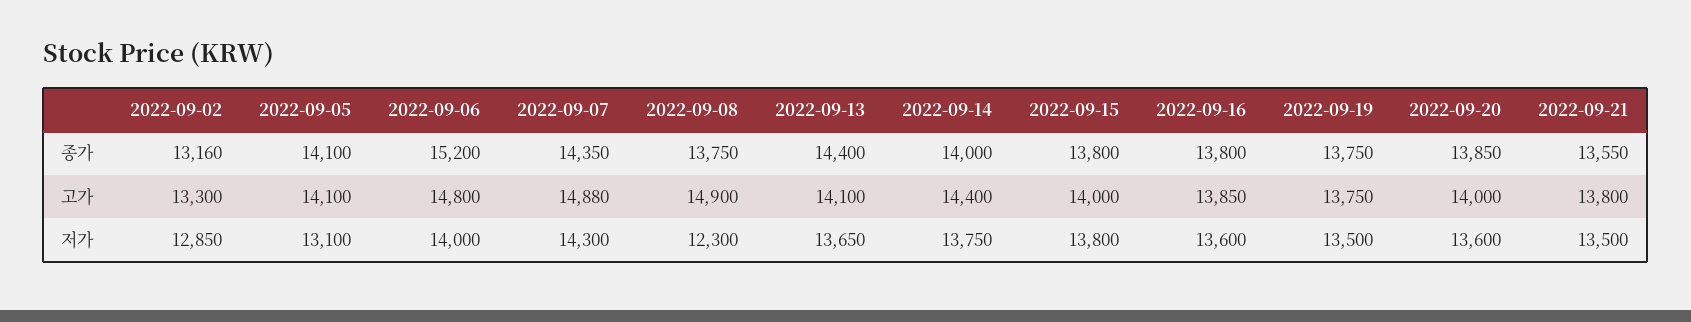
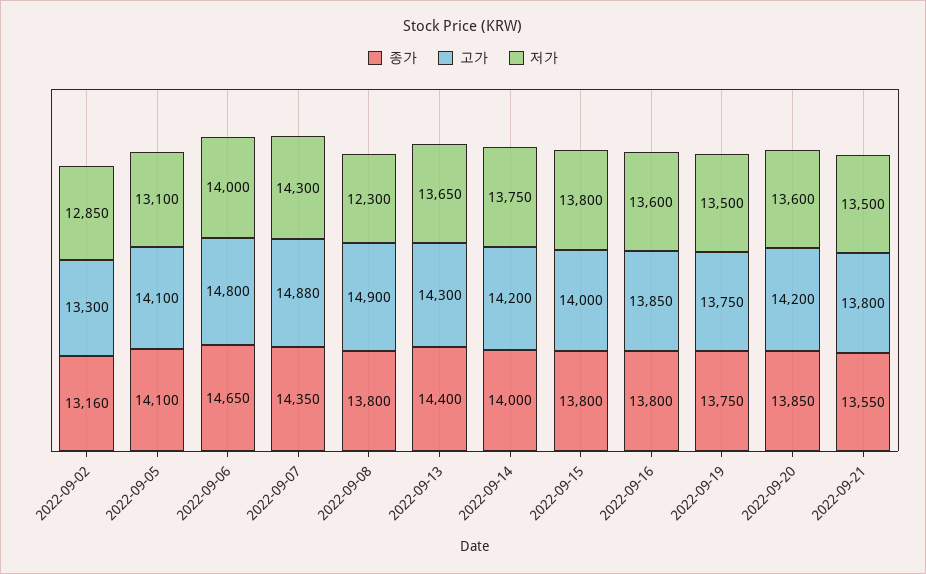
종가, 2022-09-06: 15200 -> 14650
종가, 2022-09-08: 13750 -> 13800
고가, 2022-09-13: 14100 -> 14300
고가, 2022-09-14: 14400 -> 14200
고가, 2022-09-20: 14000 -> 14200

